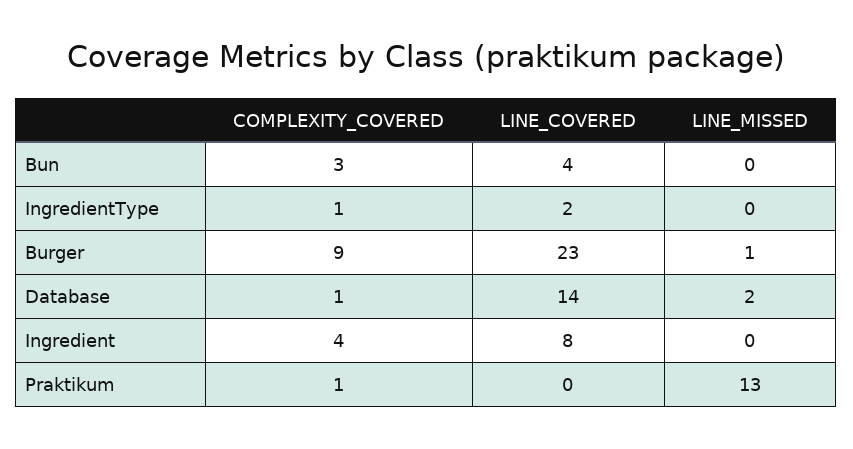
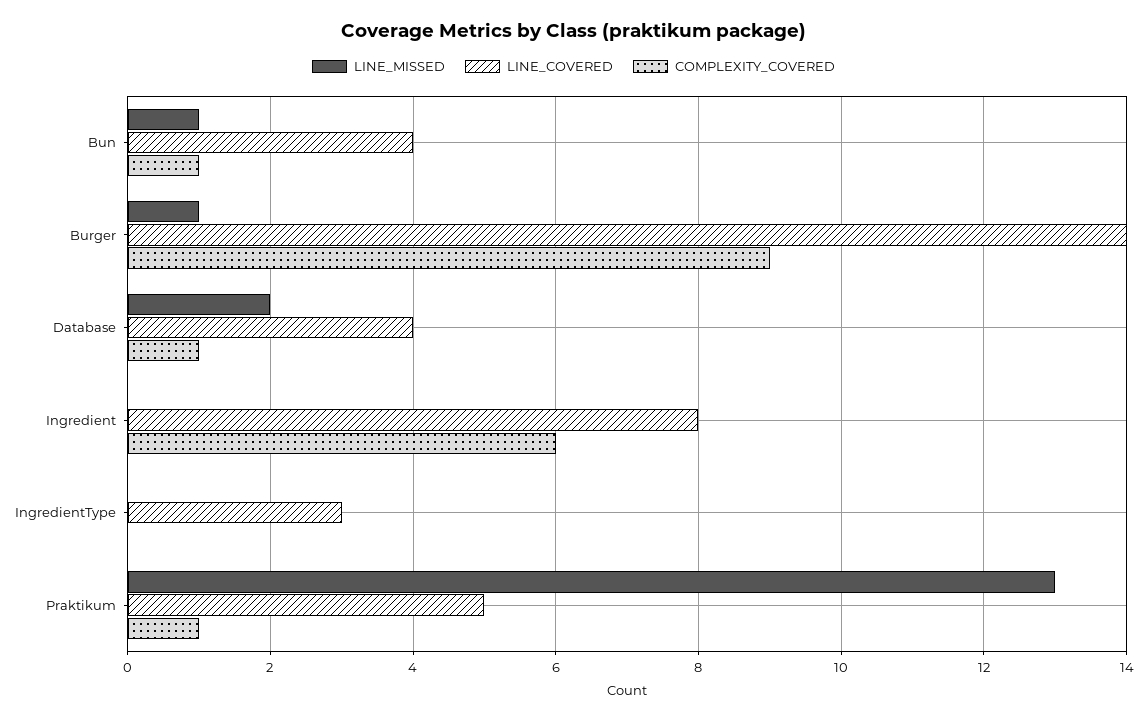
COMPLEXITY_COVERED, Bun: 3 -> 1
LINE_MISSED, Bun: 0 -> 1
COMPLEXITY_COVERED, IngredientType: 1 -> 0
LINE_COVERED, IngredientType: 2 -> 3
LINE_COVERED, Burger: 23 -> 14
LINE_COVERED, Database: 14 -> 4
COMPLEXITY_COVERED, Ingredient: 4 -> 6
LINE_COVERED, Praktikum: 0 -> 5

